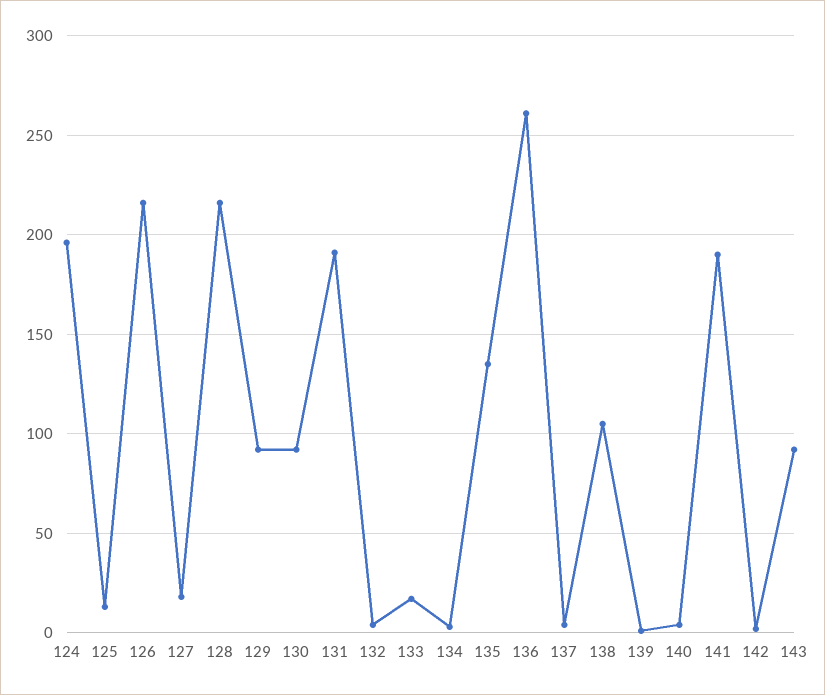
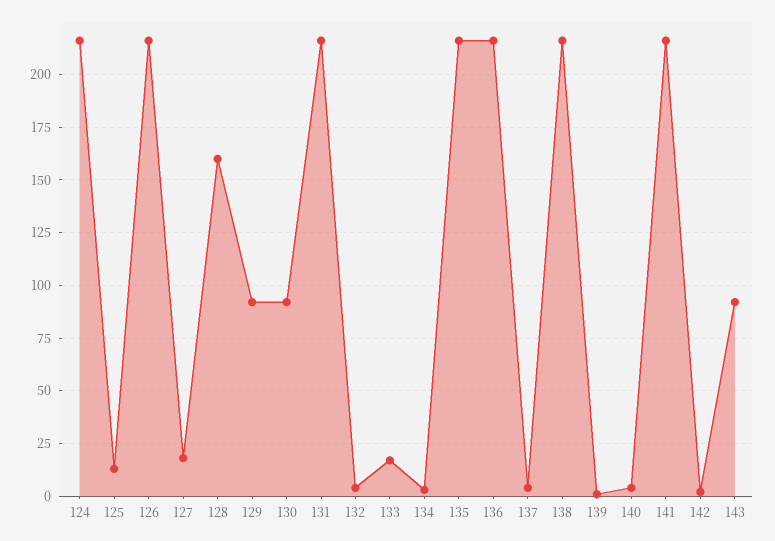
124: 195 -> 215
128: 215 -> 160
131: 190 -> 215
135: 135 -> 215
136: 260 -> 215
138: 105 -> 215
141: 190 -> 215

